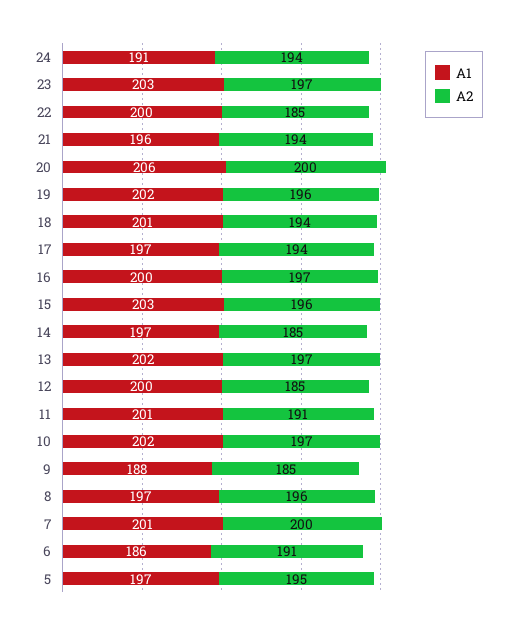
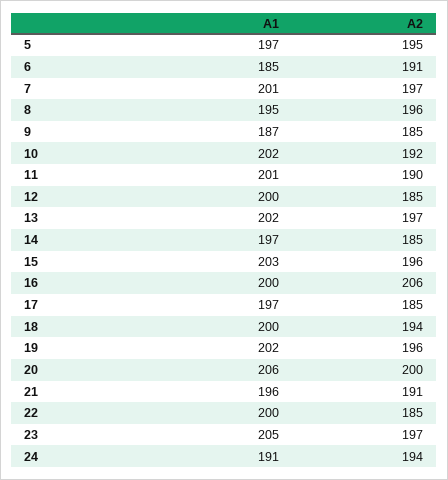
A1, 23: 203 -> 205
A2, 21: 194 -> 191
A1, 18: 201 -> 200
A2, 17: 194 -> 185
A2, 16: 197 -> 206
A2, 11: 191 -> 190
A2, 10: 197 -> 192
A1, 9: 188 -> 187
A1, 8: 197 -> 195
A2, 7: 200 -> 197
A1, 6: 186 -> 185

